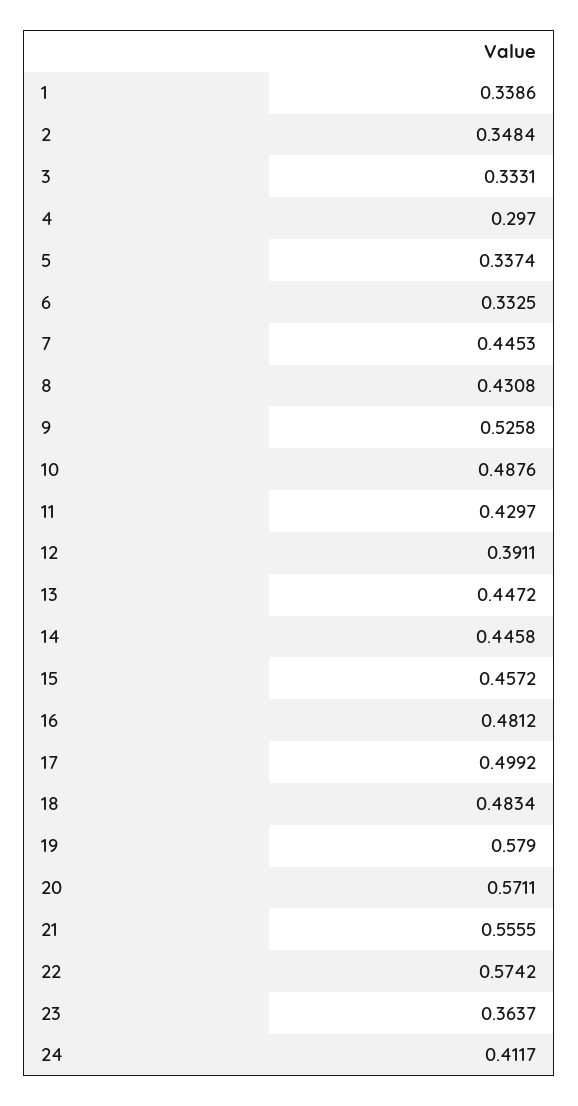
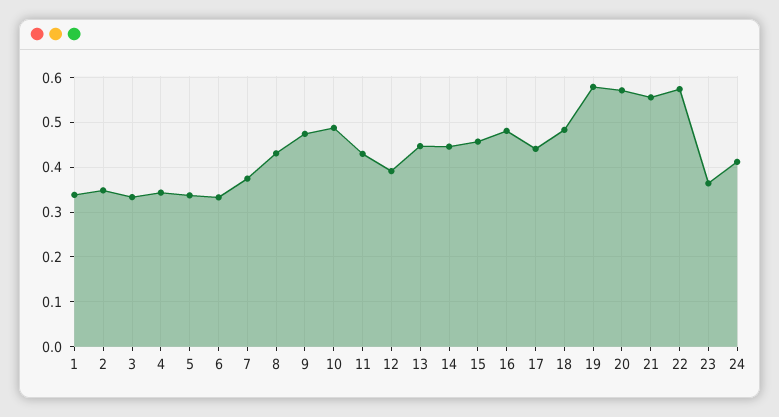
4: 0.297 -> 0.34
7: 0.4453 -> 0.38
9: 0.5258 -> 0.48
17: 0.4992 -> 0.44

